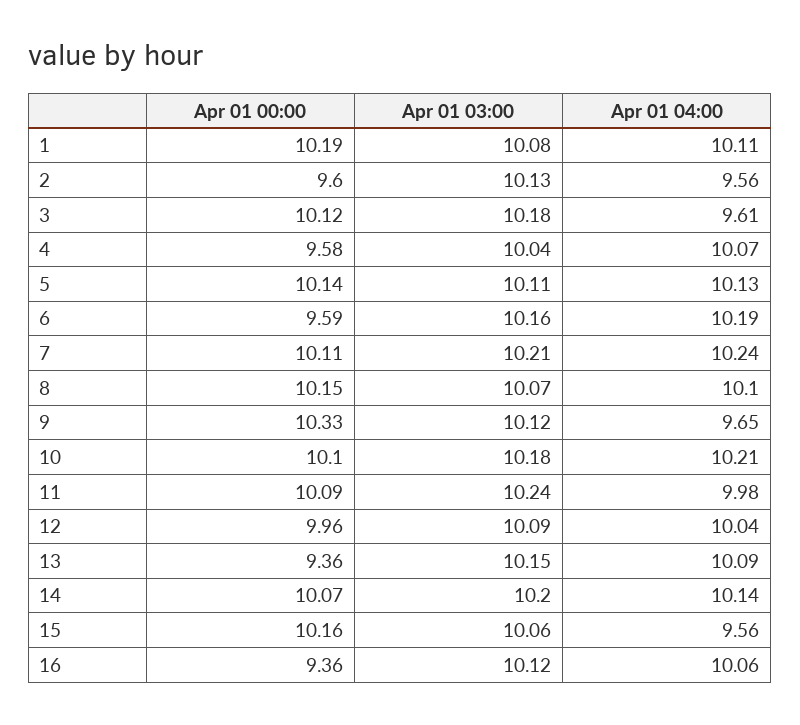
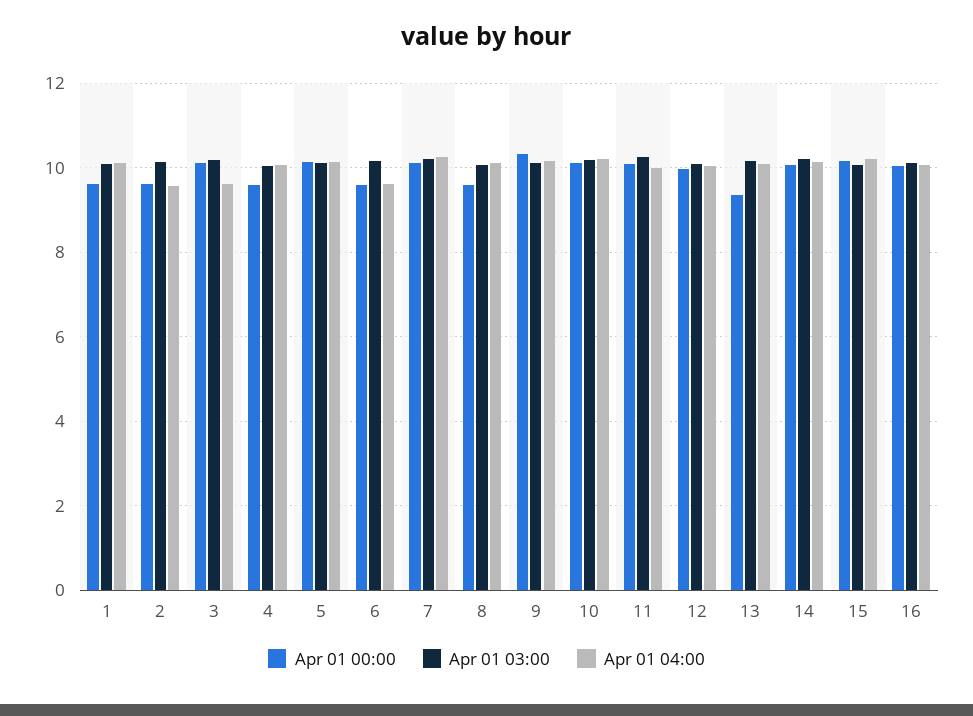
Apr 01 00:00, 1: 10.19 -> 9.6
Apr 01 04:00, 6: 10.19 -> 9.6
Apr 01 00:00, 8: 10.15 -> 9.6
Apr 01 04:00, 9: 9.65 -> 10.2
Apr 01 04:00, 15: 9.56 -> 10.2
Apr 01 00:00, 16: 9.36 -> 10

